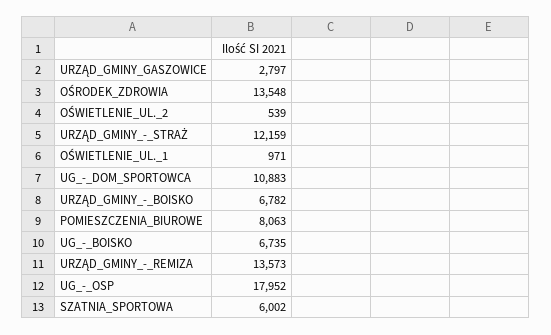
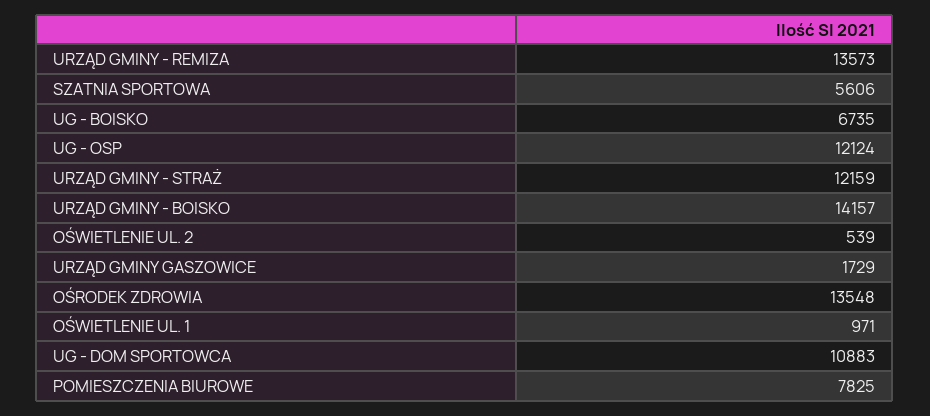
URZĄD_GMINY_GASZOWICE: 2797 -> 1729
URZĄD_GMINY_-_BOISKO: 6782 -> 14157
POMIESZCZENIA_BIUROWE: 8063 -> 7825
UG_-_OSP: 17952 -> 12124
SZATNIA_SPORTOWA: 6002 -> 5606

